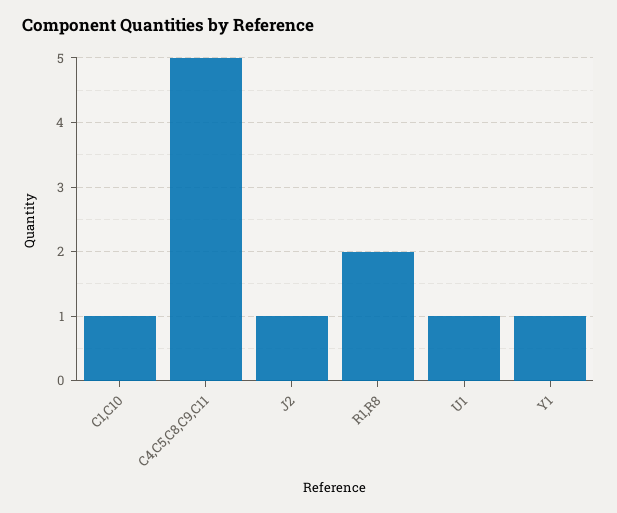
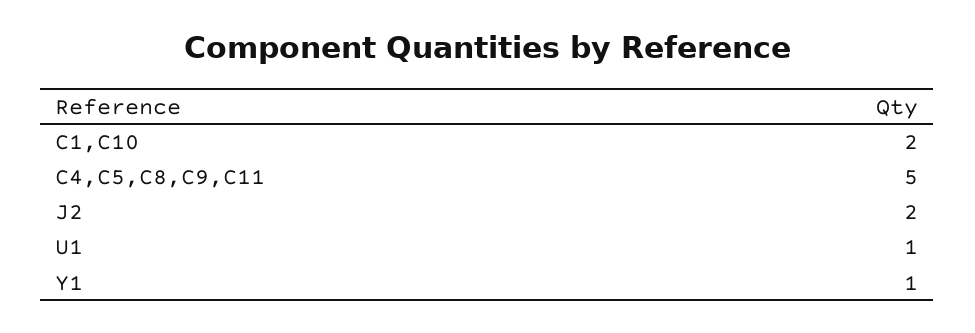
C1,C10: 1 -> 2
J2: 1 -> 2
R1,R8: 2 -> none

